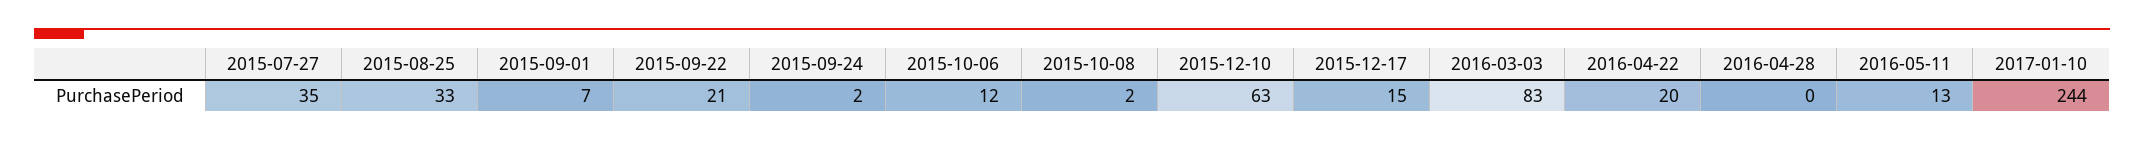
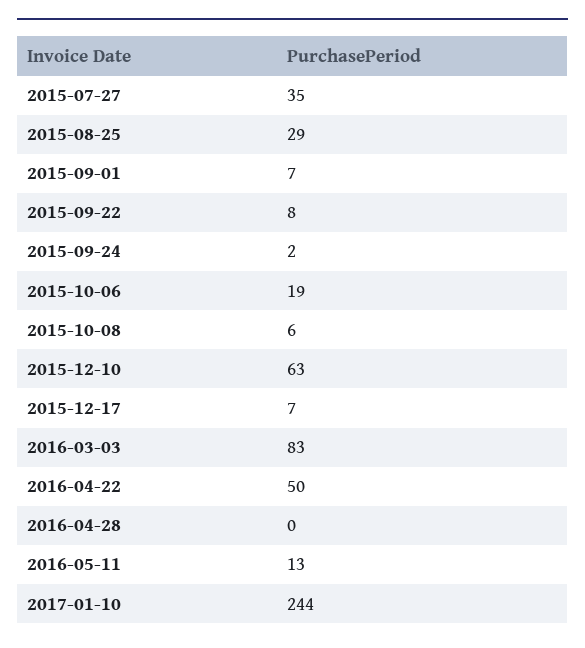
2015-08-25: 33 -> 29
2015-09-22: 21 -> 8
2015-10-06: 12 -> 19
2015-10-08: 2 -> 6
2015-12-17: 15 -> 7
2016-04-22: 20 -> 50

